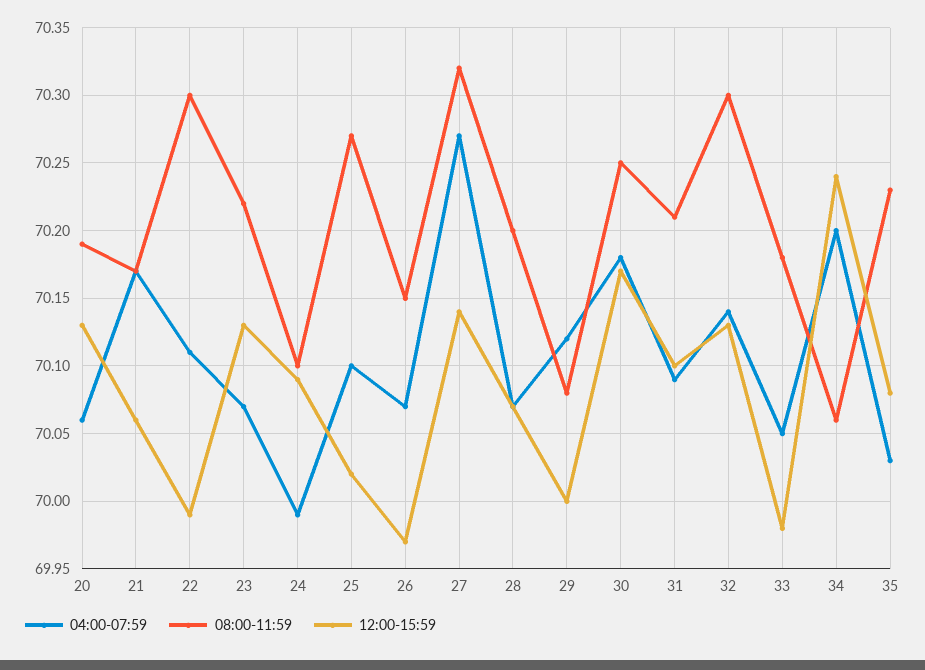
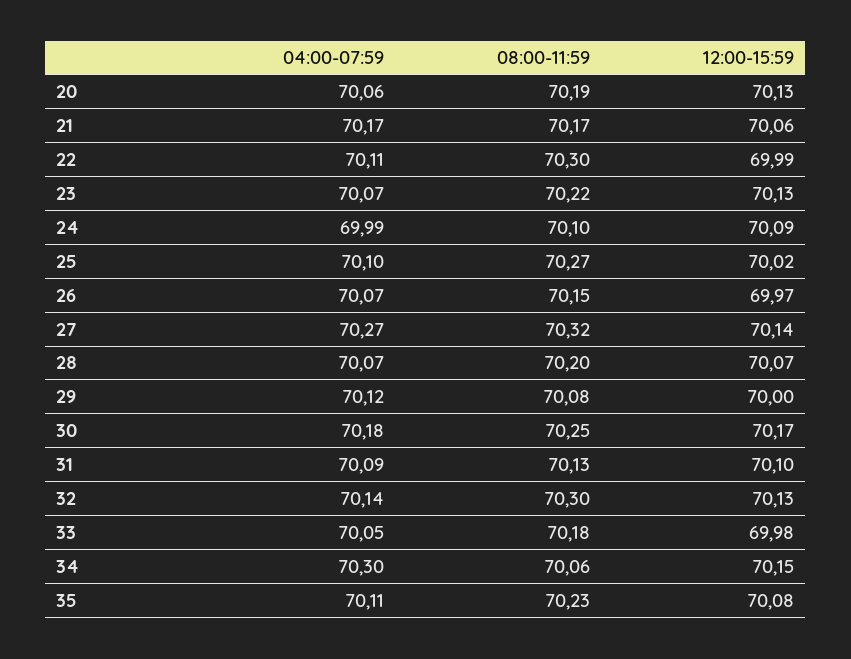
08:00-11:59, 31: 70.21 -> 70.13
04:00-07:59, 34: 70.2 -> 70.3
12:00-15:59, 34: 70.24 -> 70.15
04:00-07:59, 35: 70.03 -> 70.11

